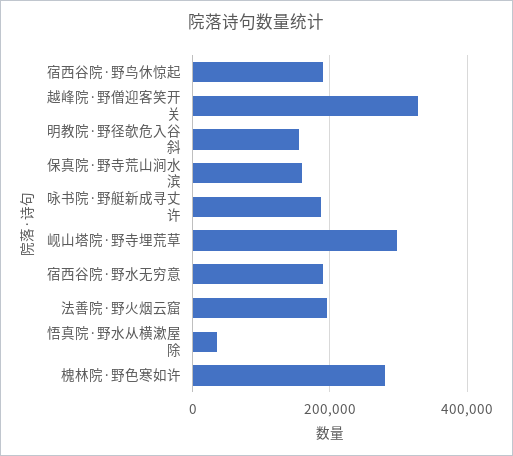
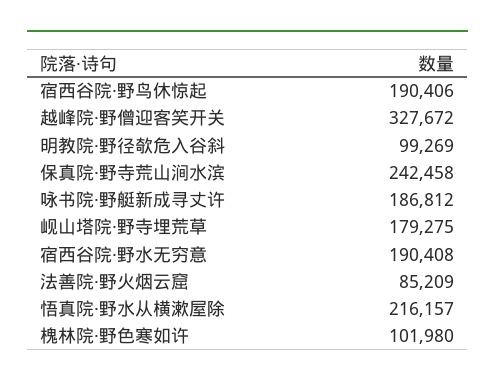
明教院·野径欹危入谷斜: 160000 -> 99269
保真院·野寺荒山涧水滨: 160000 -> 242458
岘山塔院·野寺埋荒草: 300000 -> 179275
法善院·野火烟云窟: 200000 -> 85209
悟真院·野水从横漱屋除: 40000 -> 216157
槐林院·野色寒如许: 280000 -> 101980

